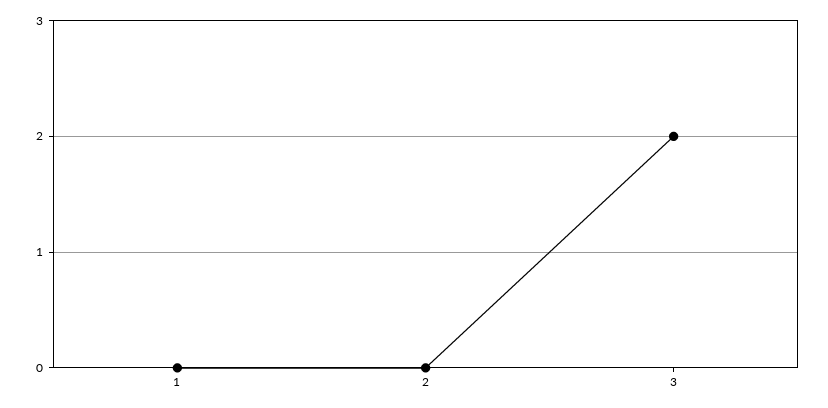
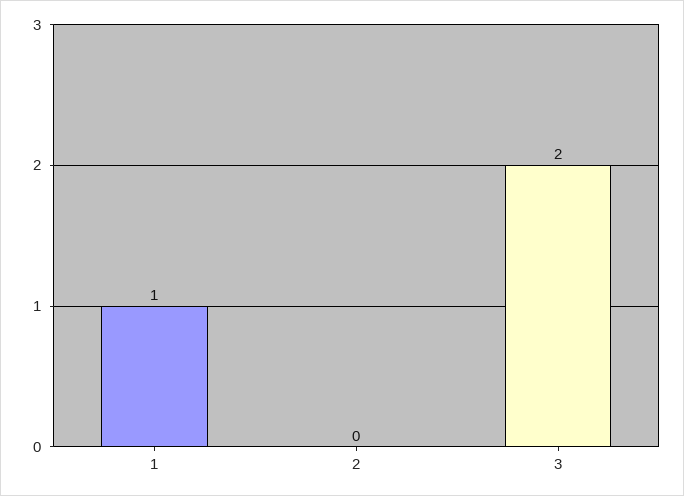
1: 0 -> 1

